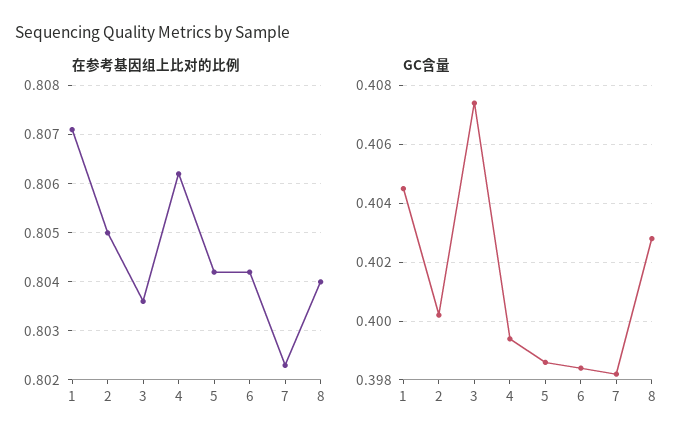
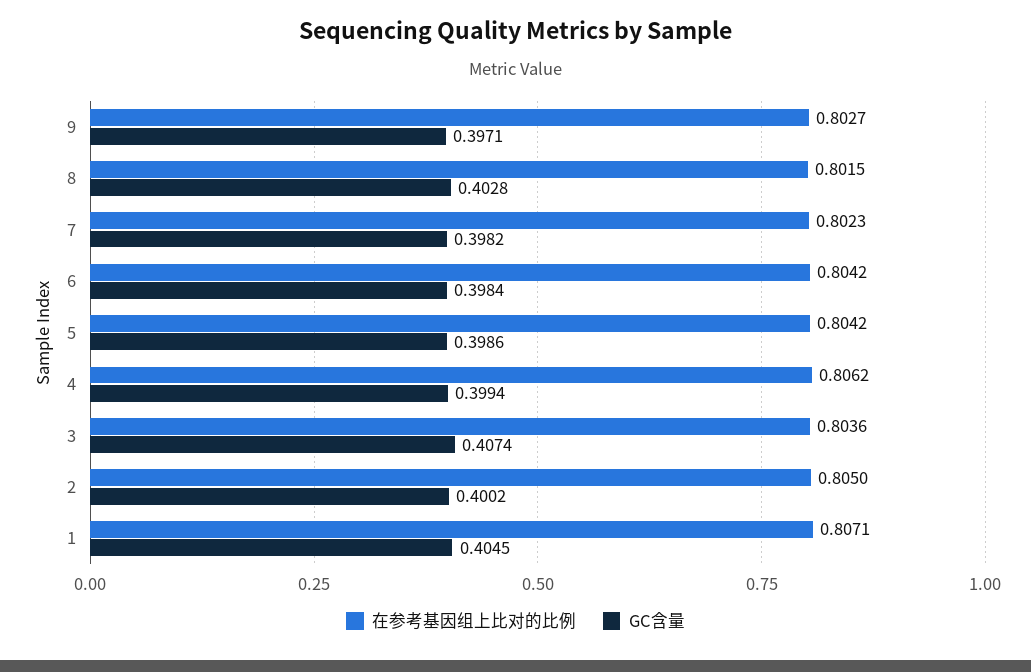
在参考基因组上比对的比例, 8: 0.804 -> 0.8015
在参考基因组上比对的比例, 9: none -> 0.8027
GC含量, 9: none -> 0.3971

